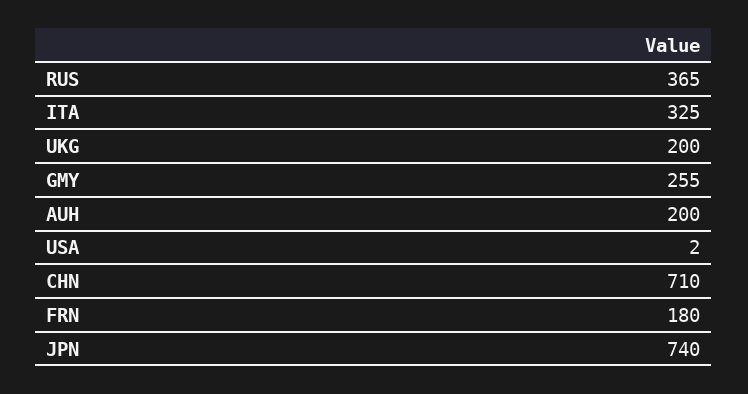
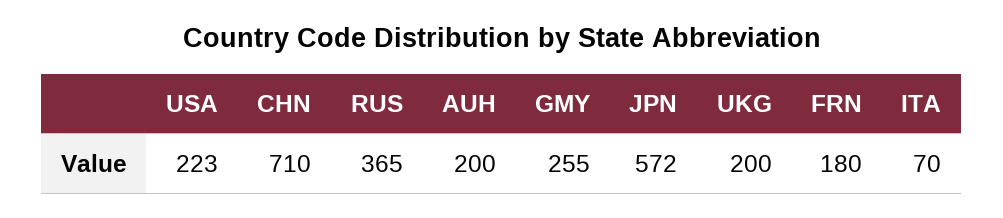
ITA: 325 -> 70
USA: 2 -> 223
JPN: 740 -> 572

